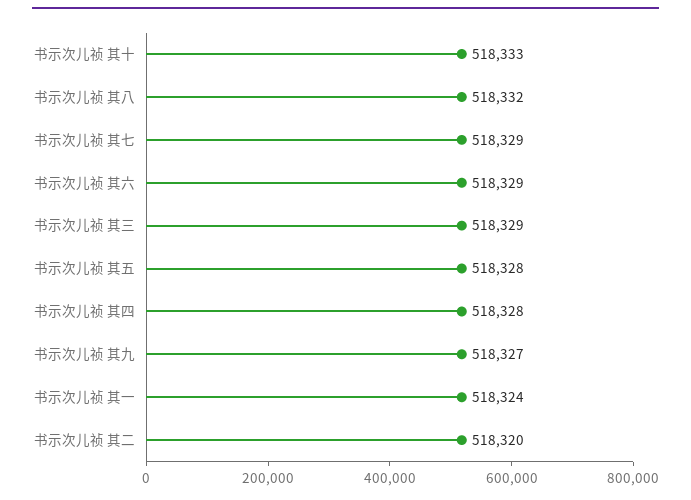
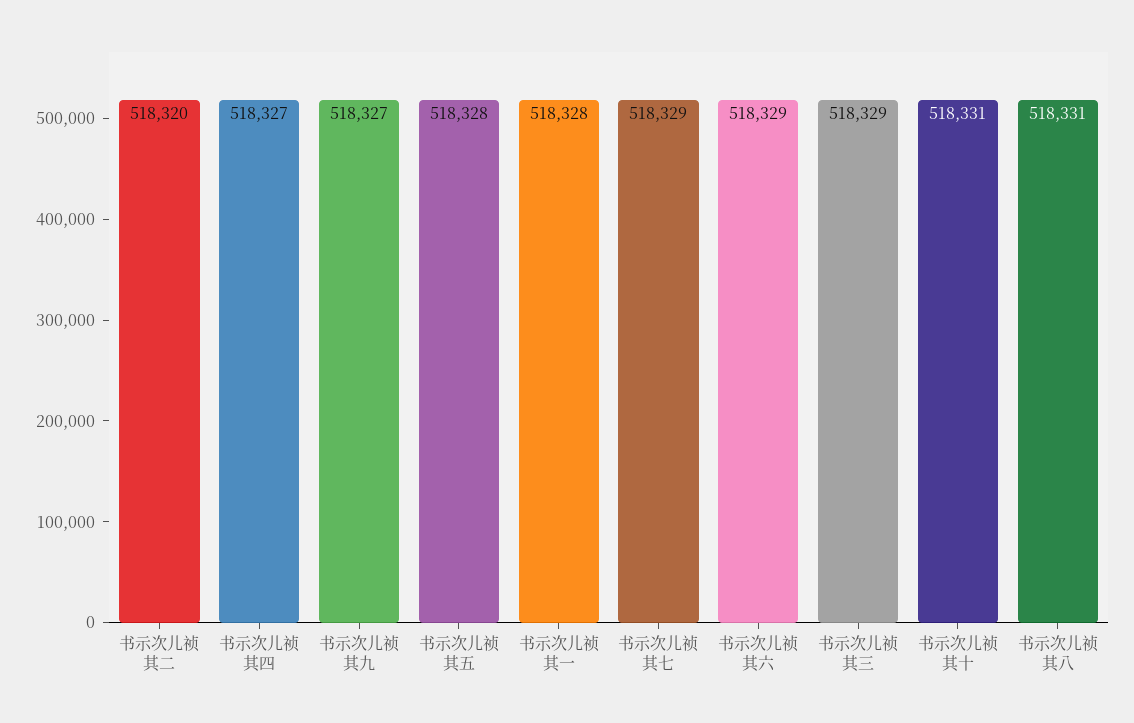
书示次儿祯 其十: 518333 -> 518331
书示次儿祯 其八: 518332 -> 518331
书示次儿祯 其四: 518328 -> 518327
书示次儿祯 其一: 518324 -> 518328

